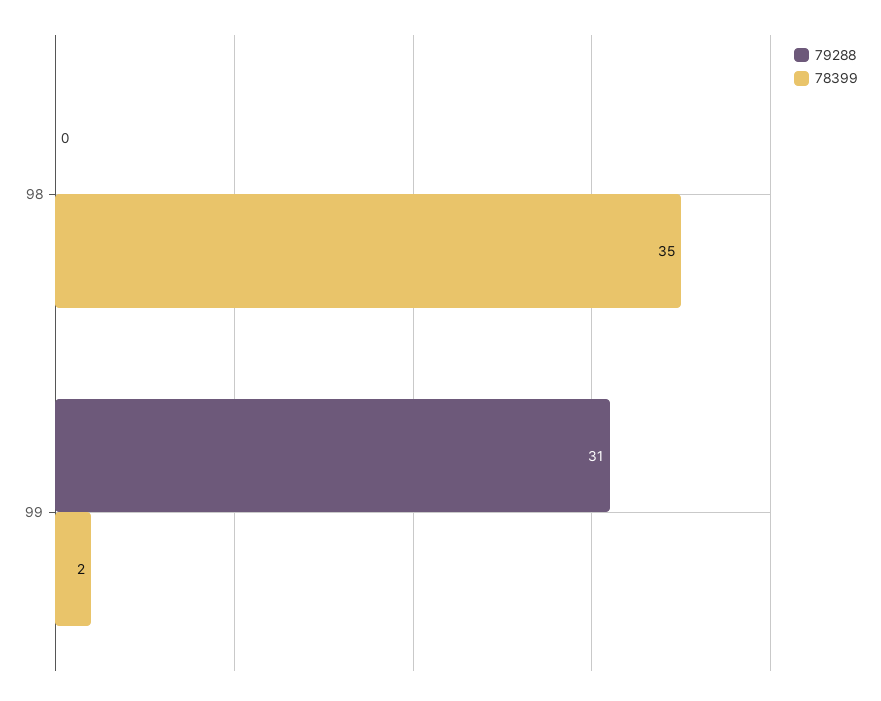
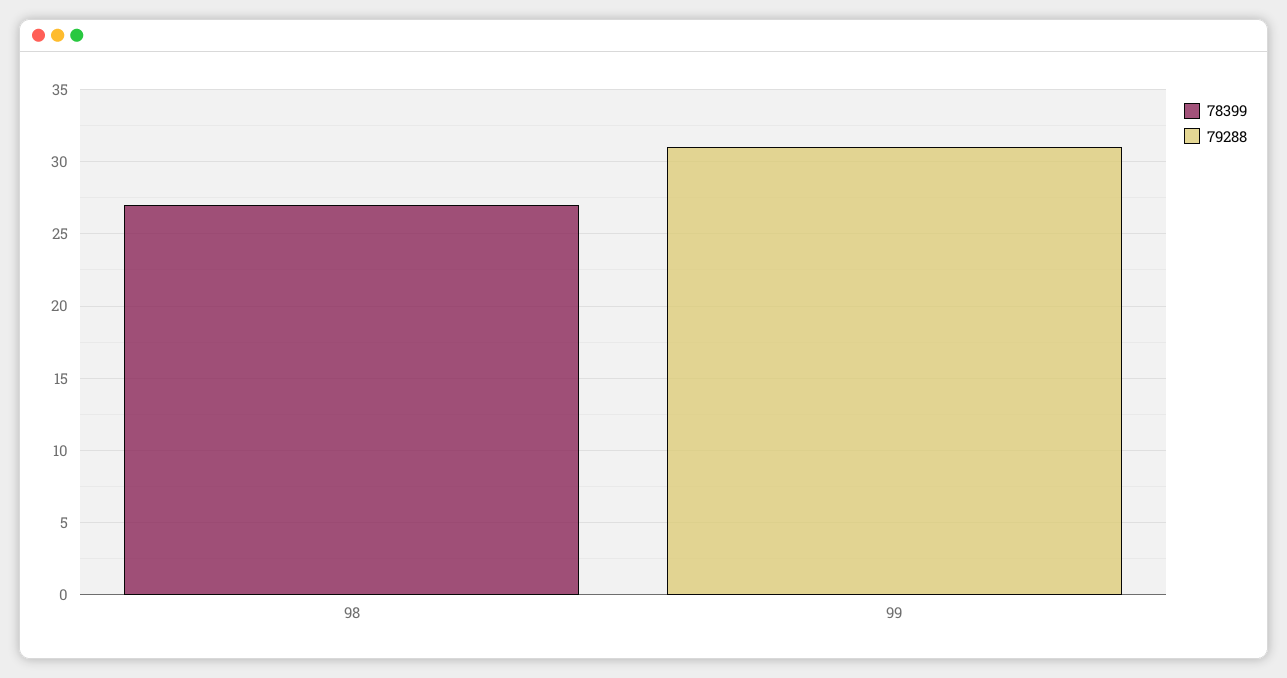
78399, 98: 35 -> 27
78399, 99: 2 -> 0

